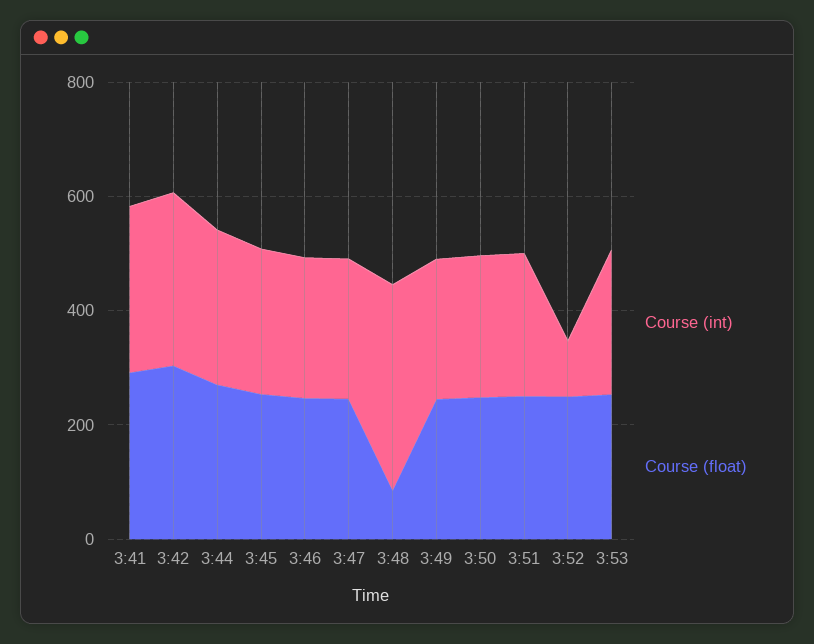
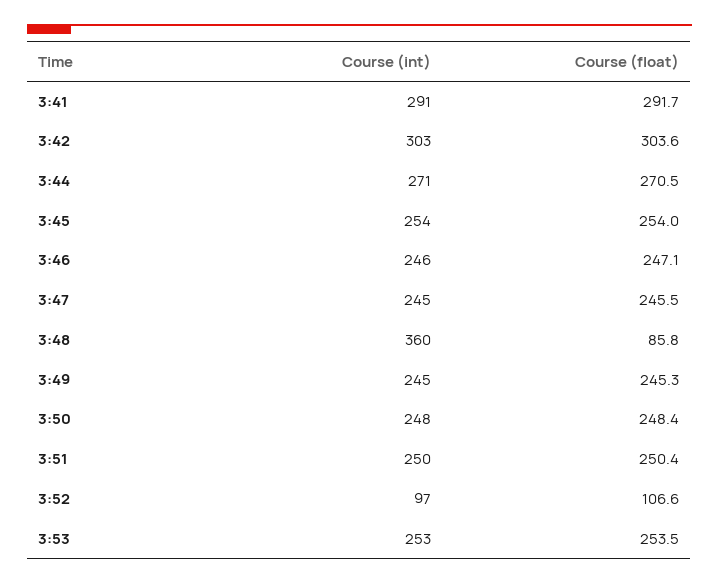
Course (float), 3:52: 250 -> 106.6

